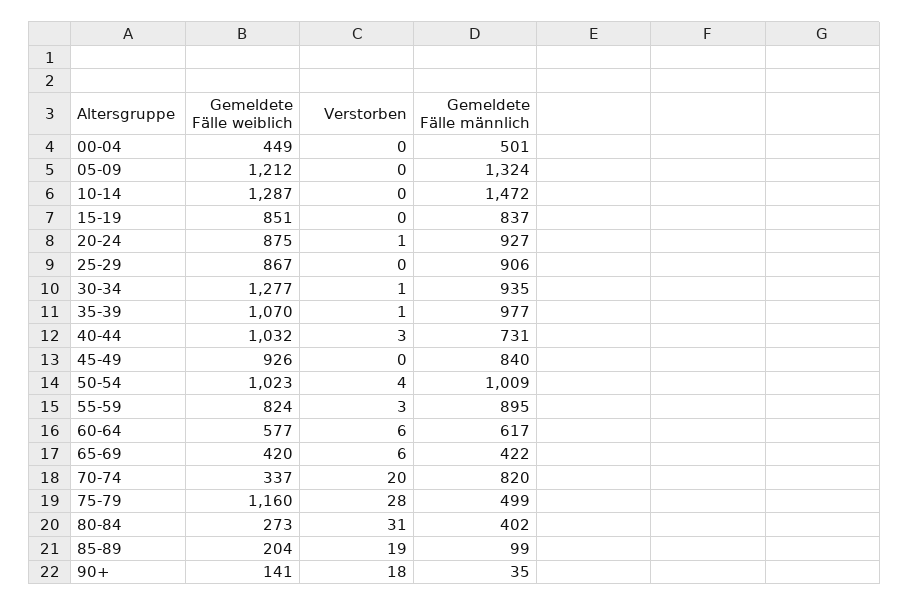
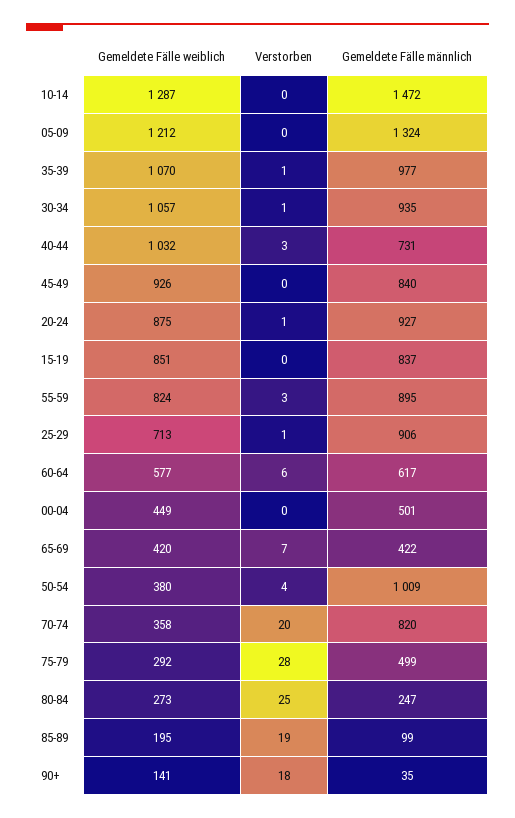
Gemeldete Fälle weiblich, 25-29: 867 -> 713
Verstorben, 25-29: 0 -> 1
Gemeldete Fälle weiblich, 30-34: 1277 -> 1057
Gemeldete Fälle weiblich, 50-54: 1023 -> 380
Verstorben, 65-69: 6 -> 7
Gemeldete Fälle weiblich, 70-74: 337 -> 358
Gemeldete Fälle weiblich, 75-79: 1160 -> 292
Verstorben, 80-84: 31 -> 25
Gemeldete Fälle männlich, 80-84: 402 -> 247
Gemeldete Fälle weiblich, 85-89: 204 -> 195

